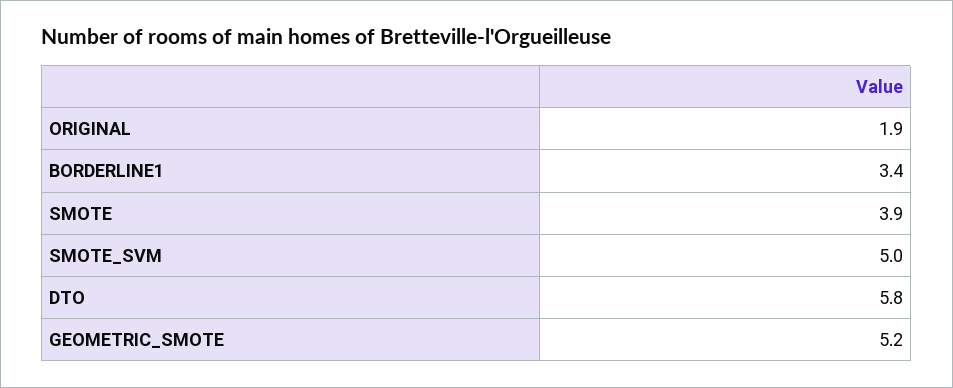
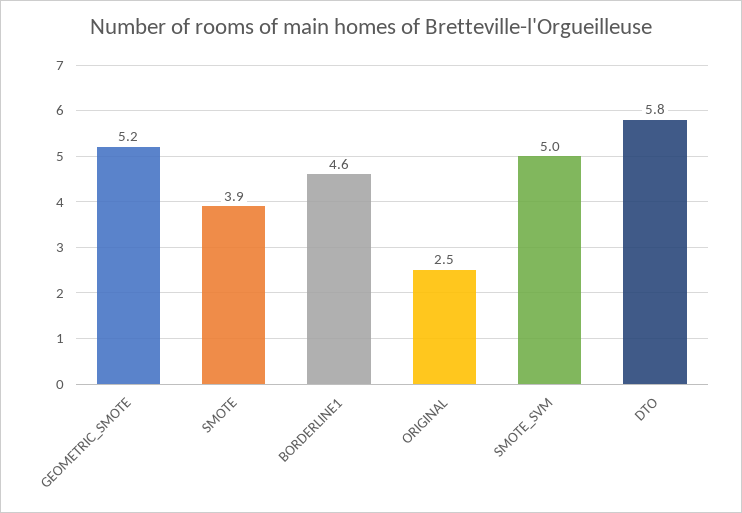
ORIGINAL: 1.9 -> 2.5
BORDERLINE1: 3.4 -> 4.6

